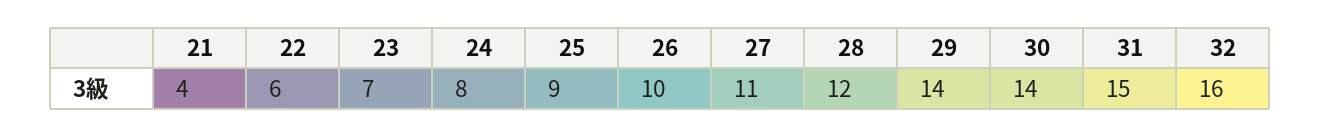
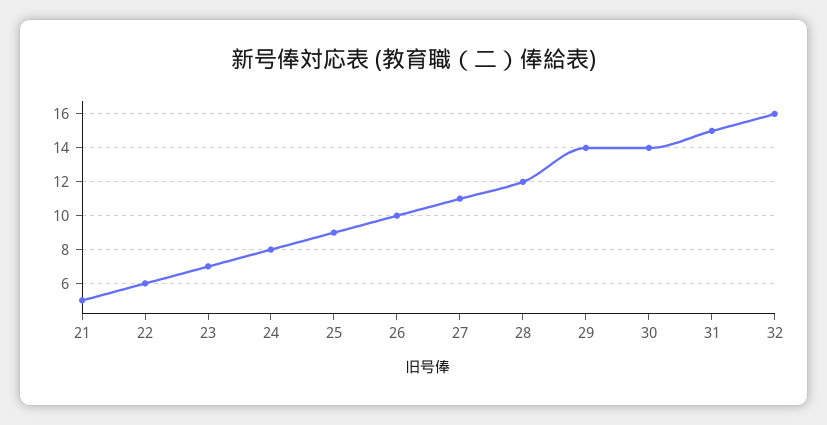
21: 4 -> 5

